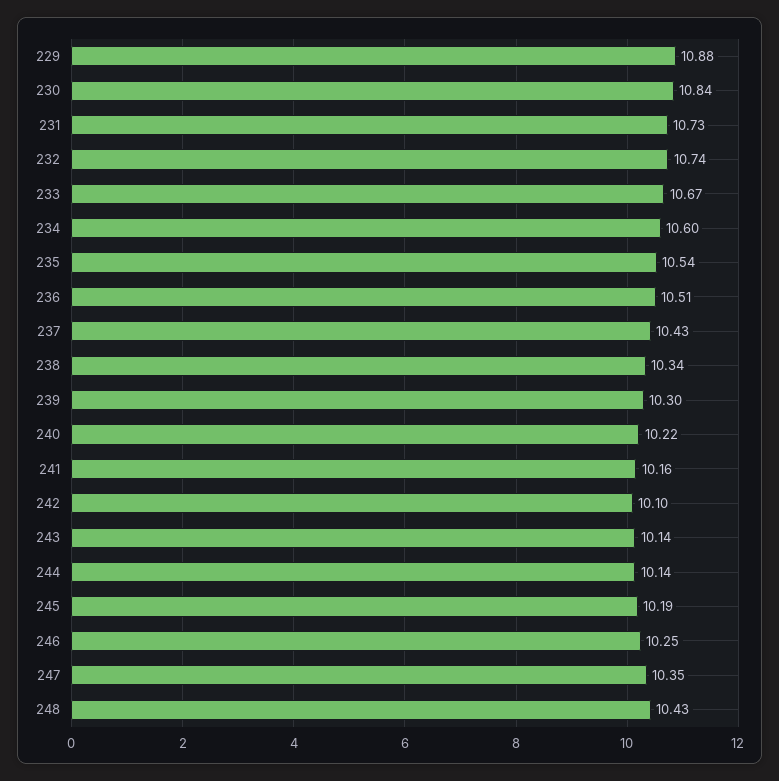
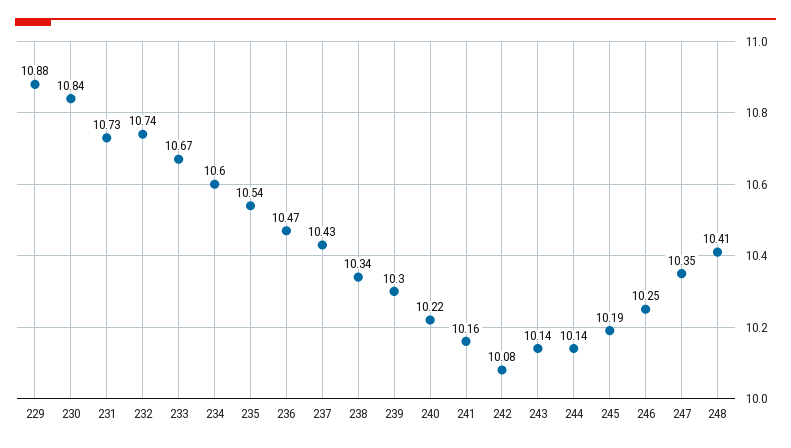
236: 10.51 -> 10.47
242: 10.1 -> 10.08
248: 10.43 -> 10.41

